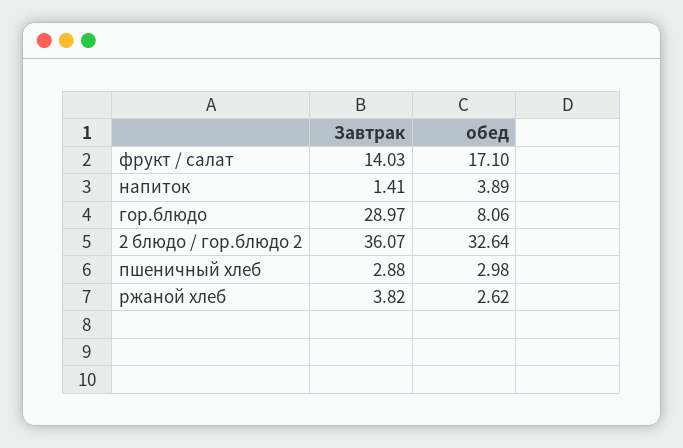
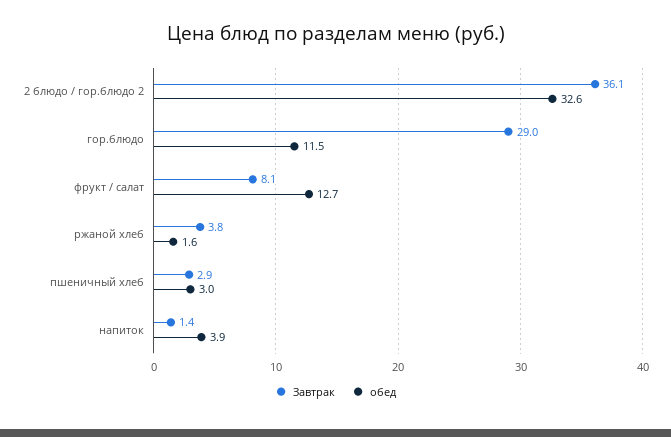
Завтрак, фрукт / салат: 14.03 -> 8.1
обед, фрукт / салат: 17.1 -> 12.7
обед, гор.блюдо: 8.06 -> 11.5
обед, ржаной хлеб: 2.62 -> 1.6

